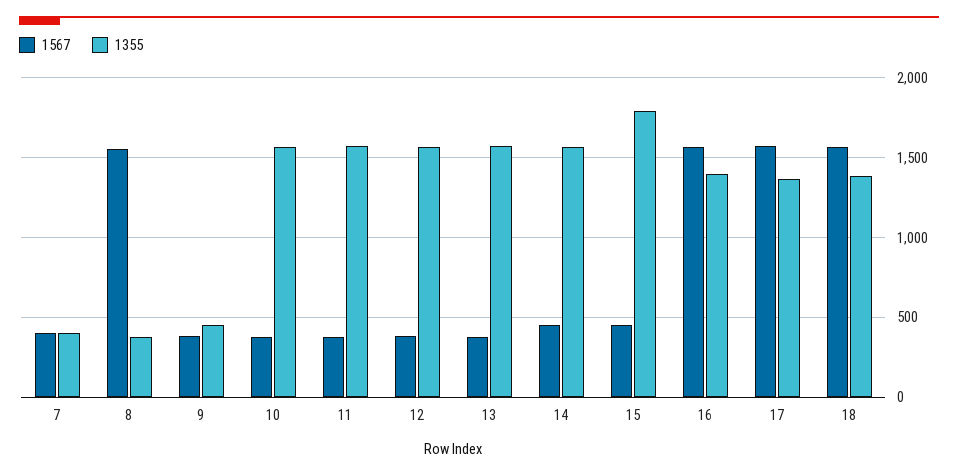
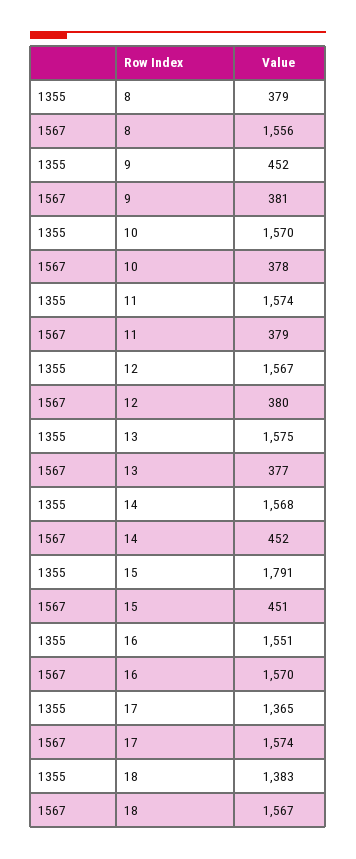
1567, 7: 400 -> none
1355, 7: 400 -> none
1355, 16: 1400 -> 1551

